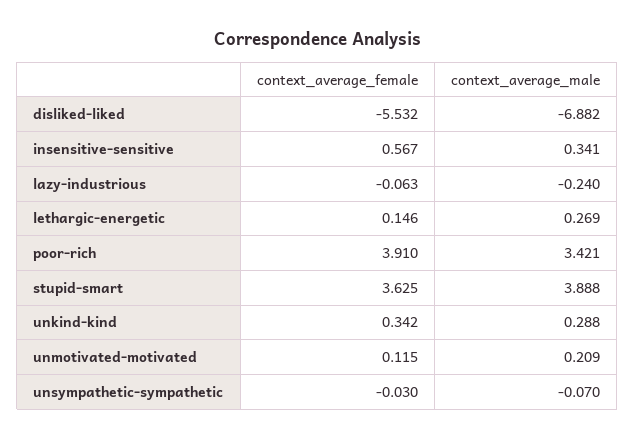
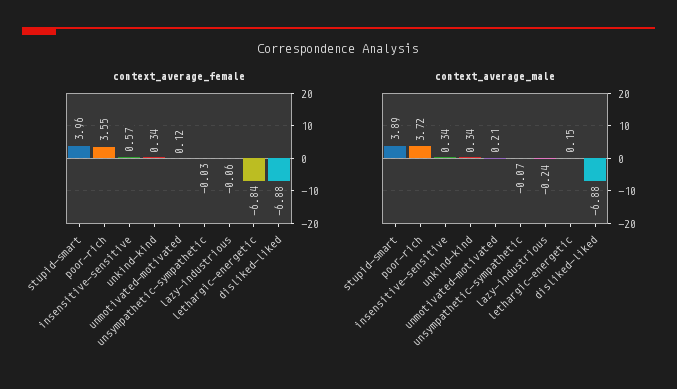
context_average_female, disliked-liked: -5.532 -> -6.88
context_average_female, lethargic-energetic: 0.146 -> -6.84
context_average_male, lethargic-energetic: 0.269 -> 0.15
context_average_female, poor-rich: 3.91 -> 3.55
context_average_male, poor-rich: 3.421 -> 3.72
context_average_female, stupid-smart: 3.625 -> 3.96
context_average_male, unkind-kind: 0.288 -> 0.34

